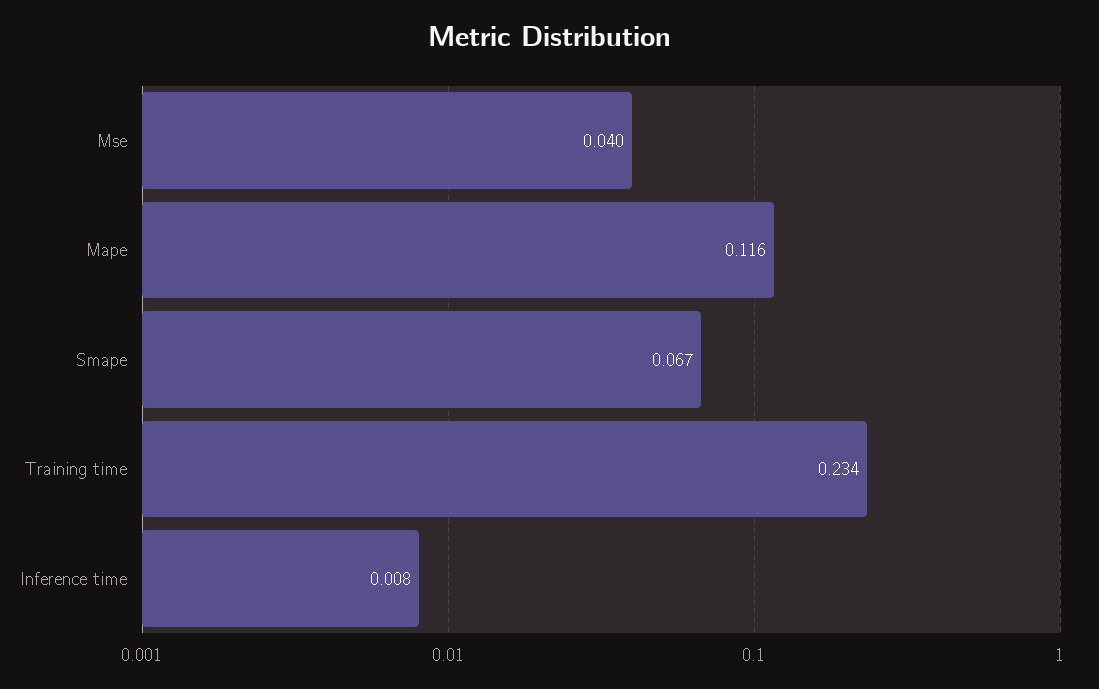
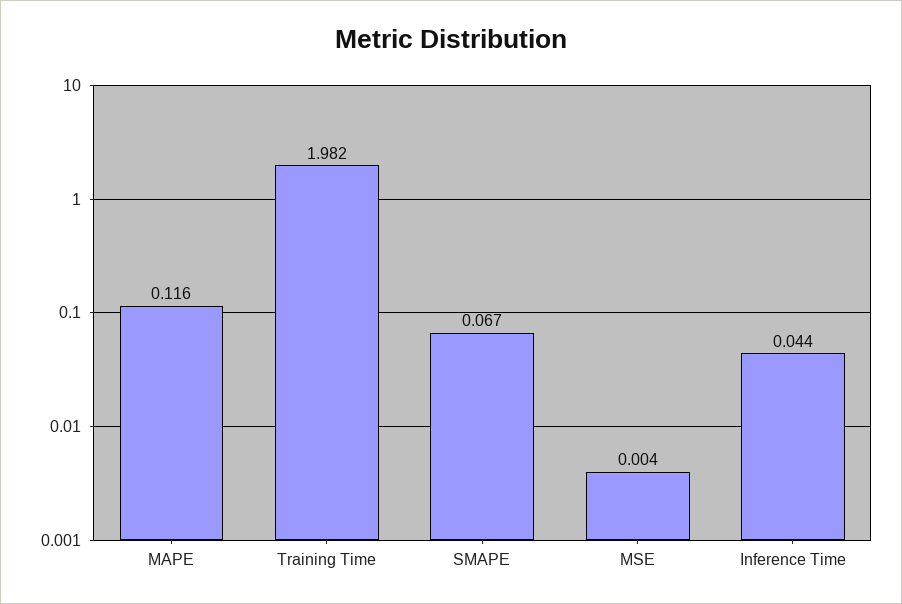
Mse: 0.04 -> 0.004
Training time: 0.234 -> 1.982
Inference time: 0.008 -> 0.044

